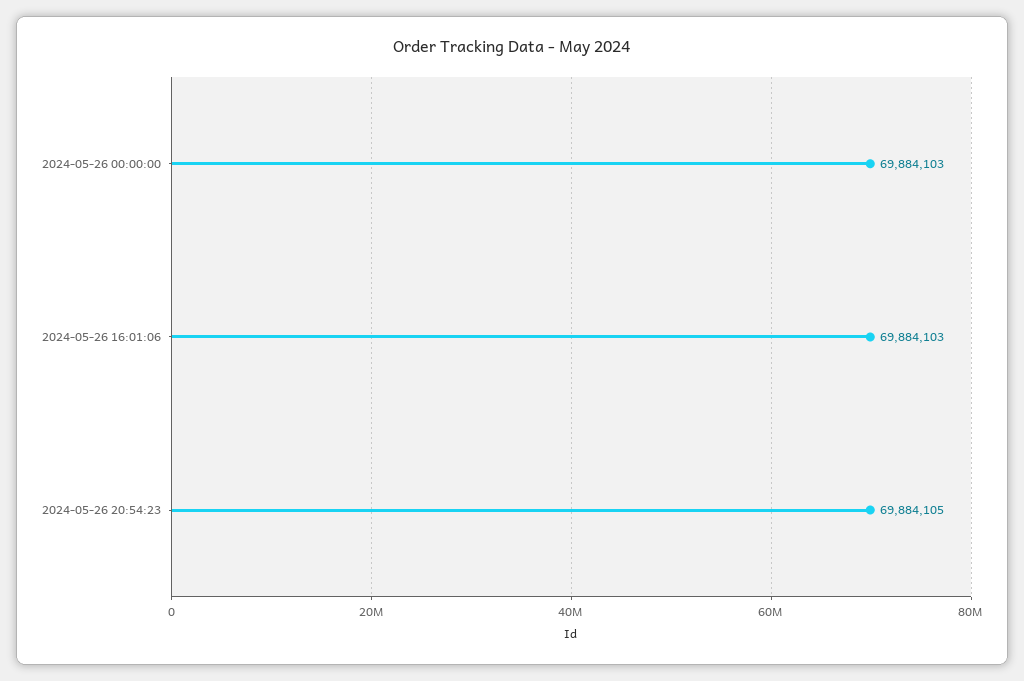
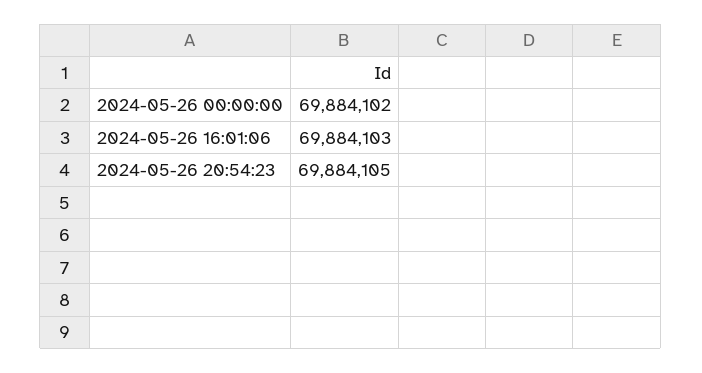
2024-05-26 00:00:00: 69884103 -> 69884102

